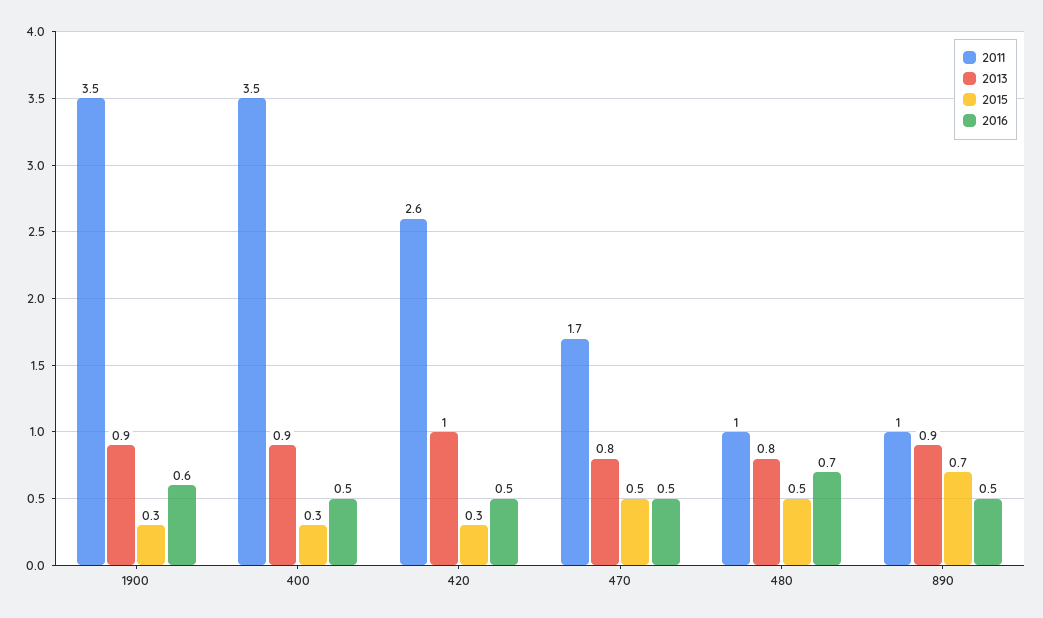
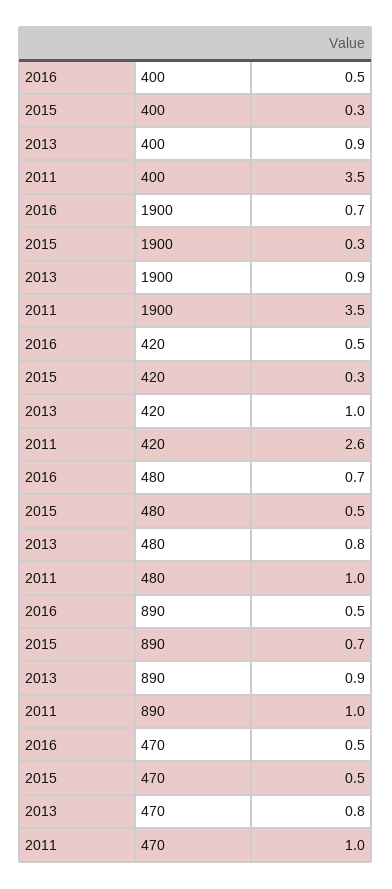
2016, 1900: 0.6 -> 0.7
2011, 470: 1.7 -> 1

